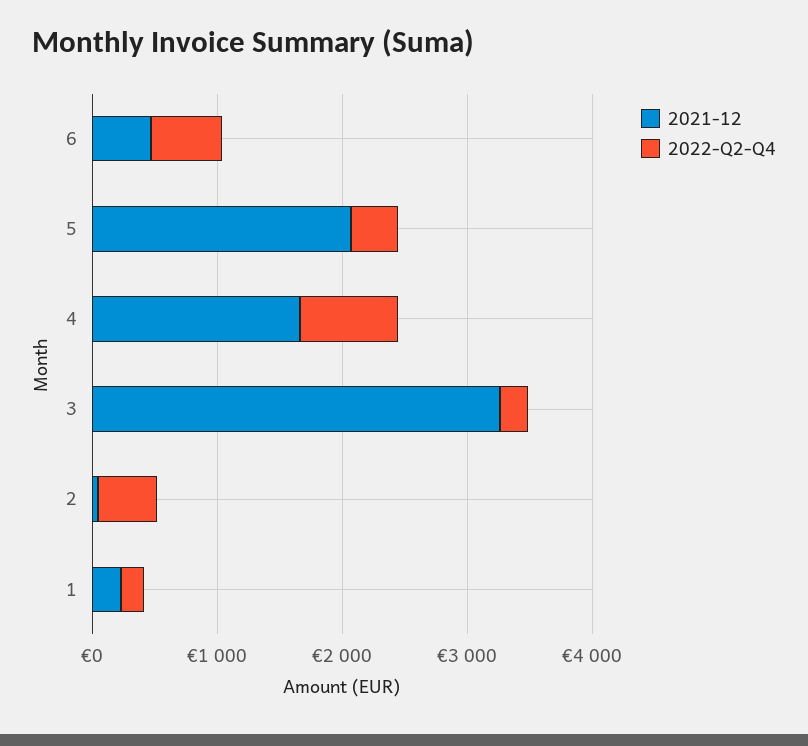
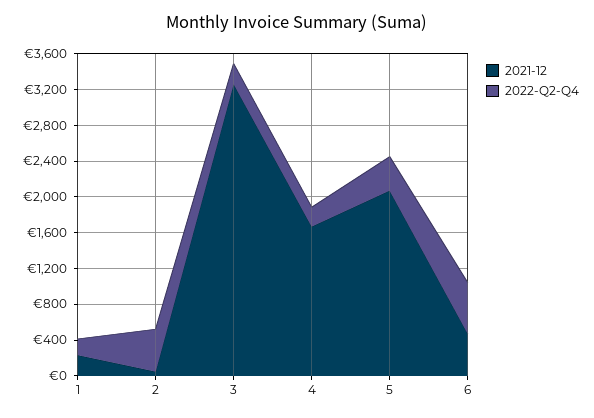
2022-Q2-Q4, 4: 800 -> 200

